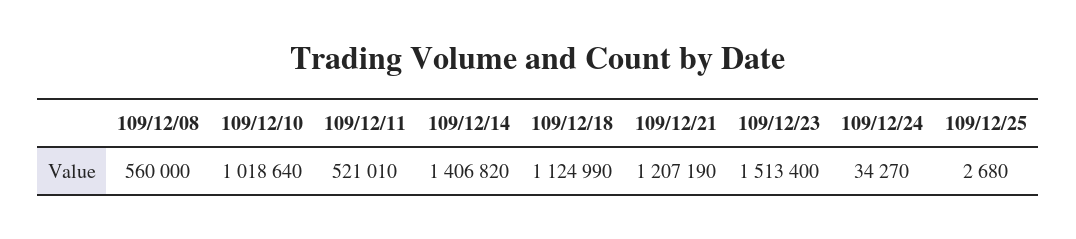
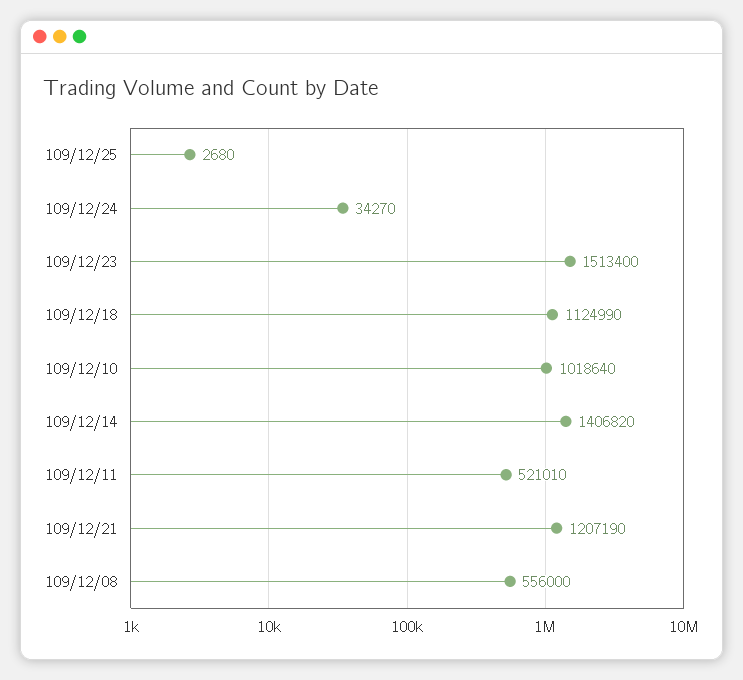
109/12/08: 560000 -> 556000

